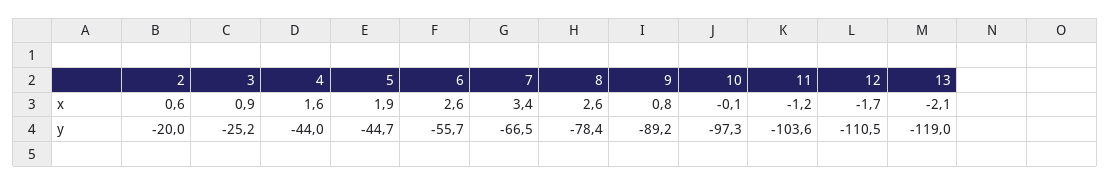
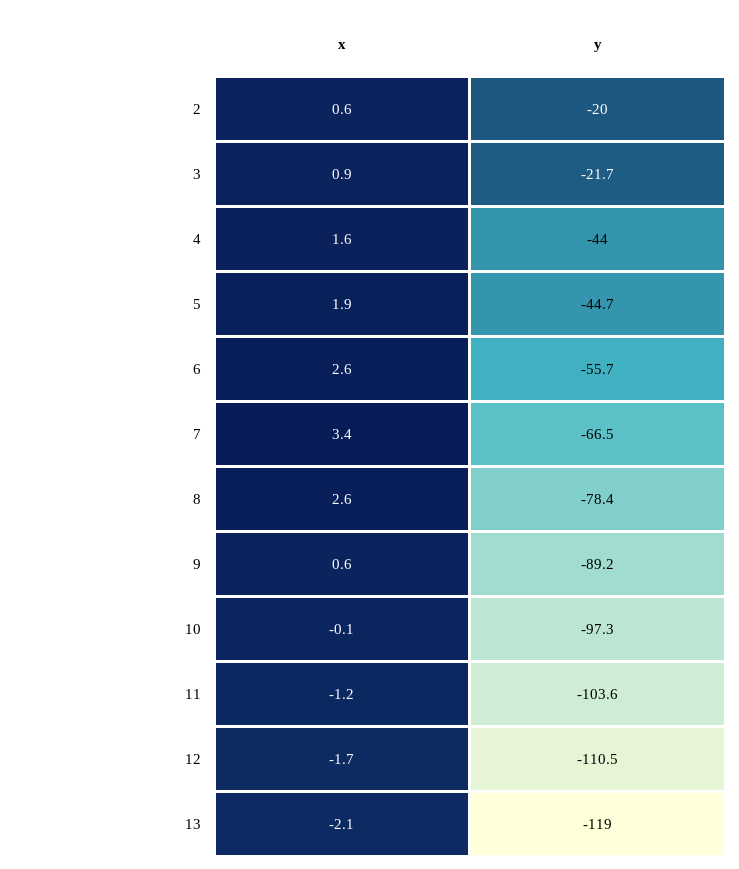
9, x: 0.8 -> 0.6
3, y: -25.2 -> -21.7

